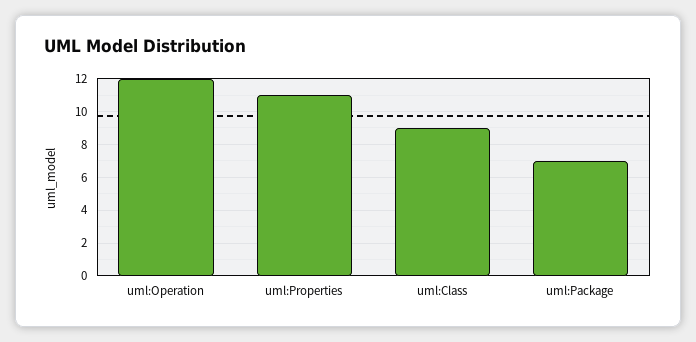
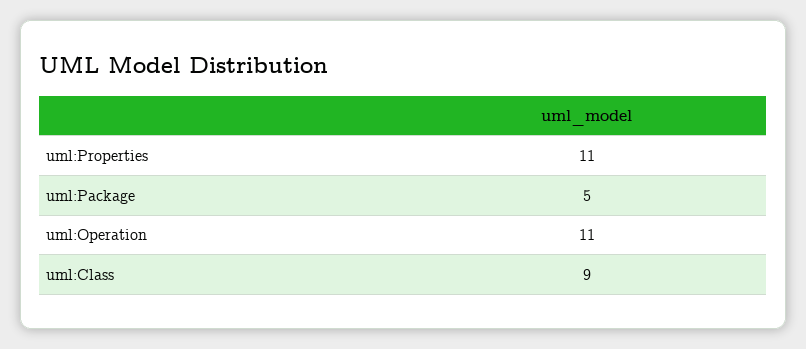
uml:Operation: 12 -> 11
uml:Package: 7 -> 5

